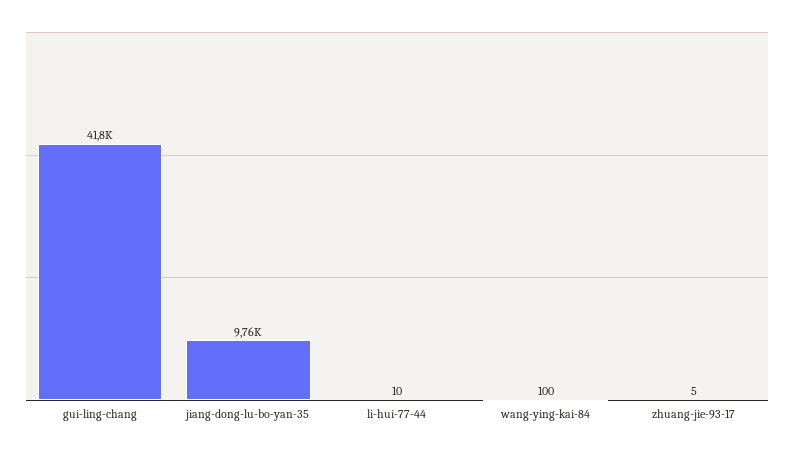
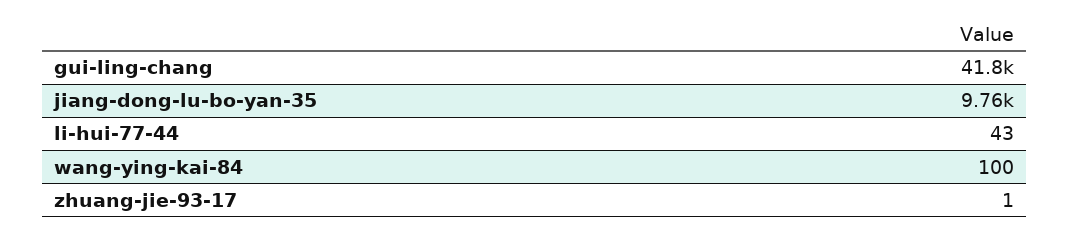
li-hui-77-44: 10 -> 43
zhuang-jie-93-17: 5 -> 1

